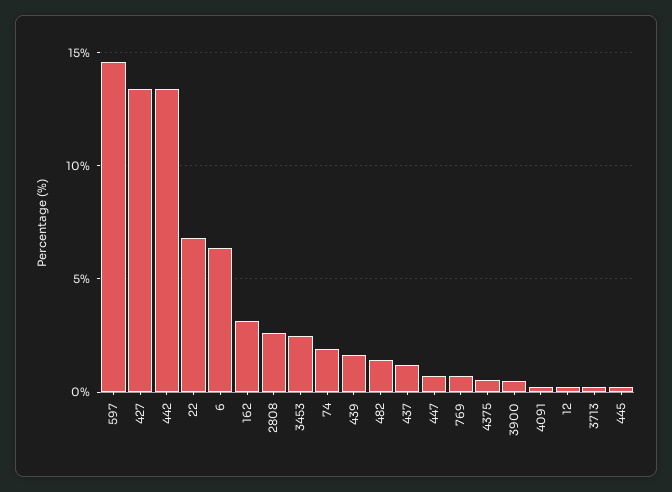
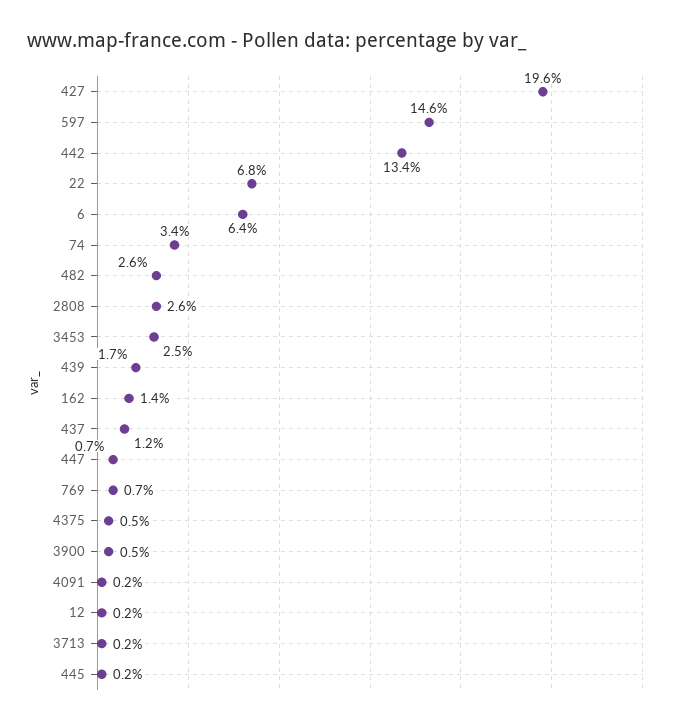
427: 13.5 -> 19.6
162: 3 -> 1.4
74: 2 -> 3.4
482: 1.5 -> 2.6

